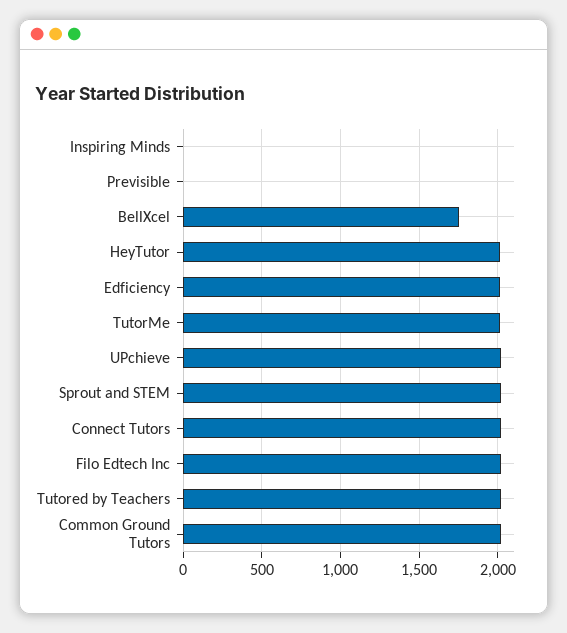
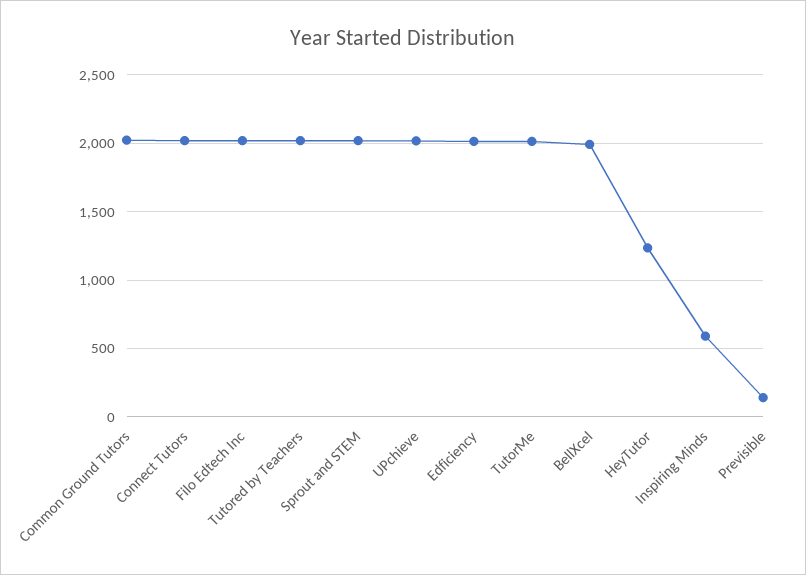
Inspiring Minds: 0 -> 600
Previsible: 0 -> 150
BellXcel: 1750 -> 2000
HeyTutor: 2000 -> 1250

